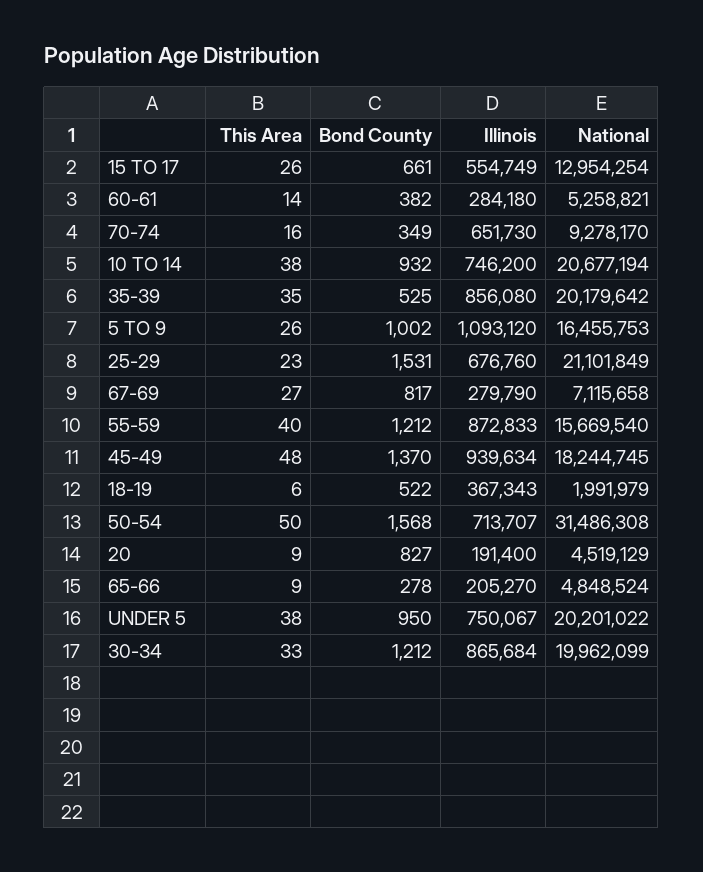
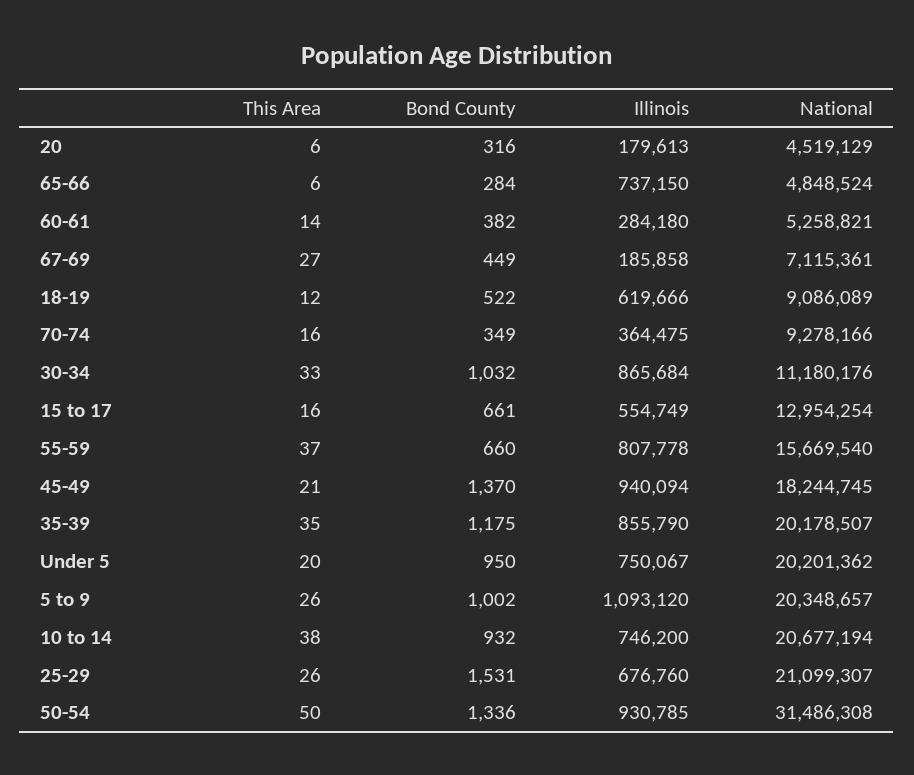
This Area, 15 TO 17: 26 -> 16
Illinois, 70-74: 651730 -> 364475
National, 70-74: 9278170 -> 9278166
Bond County, 35-39: 525 -> 1175
Illinois, 35-39: 856080 -> 855790
National, 35-39: 20179642 -> 20178507
National, 5 TO 9: 16455753 -> 20348657
This Area, 25-29: 23 -> 26
National, 25-29: 21101849 -> 21099307
Bond County, 67-69: 817 -> 449
Illinois, 67-69: 279790 -> 185858
National, 67-69: 7115658 -> 7115361
This Area, 55-59: 40 -> 37
Bond County, 55-59: 1212 -> 660
Illinois, 55-59: 872833 -> 807778
This Area, 45-49: 48 -> 21
Illinois, 45-49: 939634 -> 940094
This Area, 18-19: 6 -> 12
Illinois, 18-19: 367343 -> 619666
National, 18-19: 1991979 -> 9086089
Bond County, 50-54: 1568 -> 1336
Illinois, 50-54: 713707 -> 930785
This Area, 20: 9 -> 6
Bond County, 20: 827 -> 316
Illinois, 20: 191400 -> 179613
This Area, 65-66: 9 -> 6
Bond County, 65-66: 278 -> 284
Illinois, 65-66: 205270 -> 737150
This Area, UNDER 5: 38 -> 20
National, UNDER 5: 20201022 -> 20201362
Bond County, 30-34: 1212 -> 1032
National, 30-34: 19962099 -> 11180176

